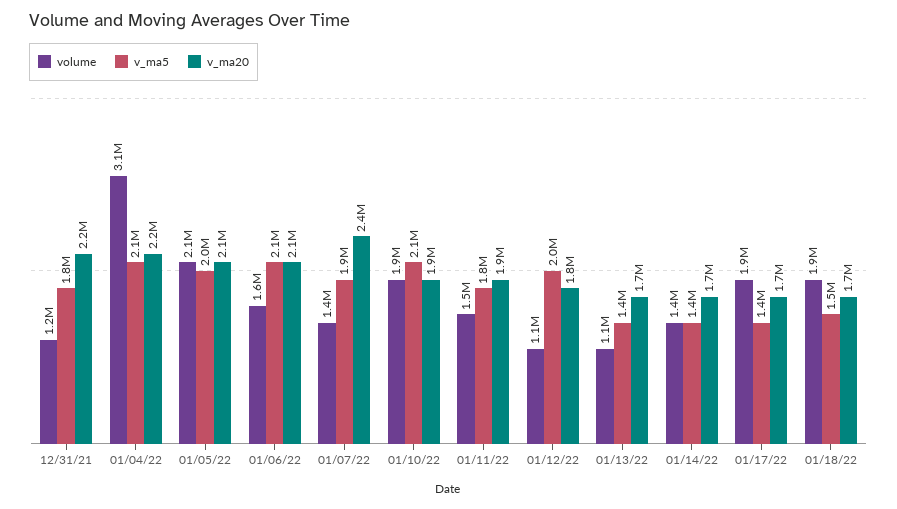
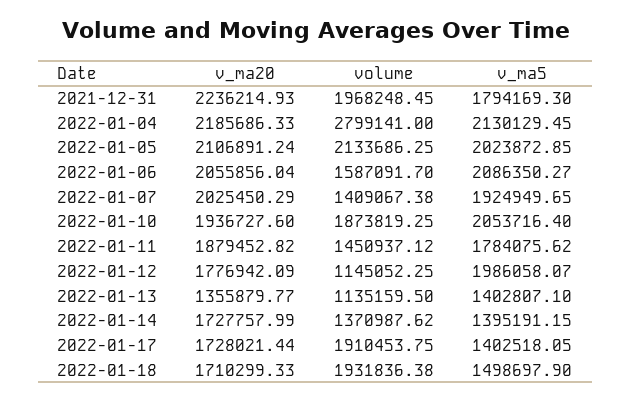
volume, 12/31/21: 1200000 -> 1968248.45
volume, 01/04/22: 3100000 -> 2799141
v_ma20, 01/07/22: 2400000 -> 2025450.29
v_ma20, 01/13/22: 1700000 -> 1355879.77

